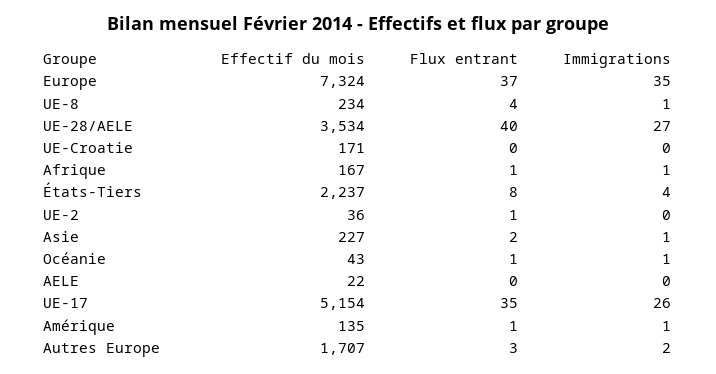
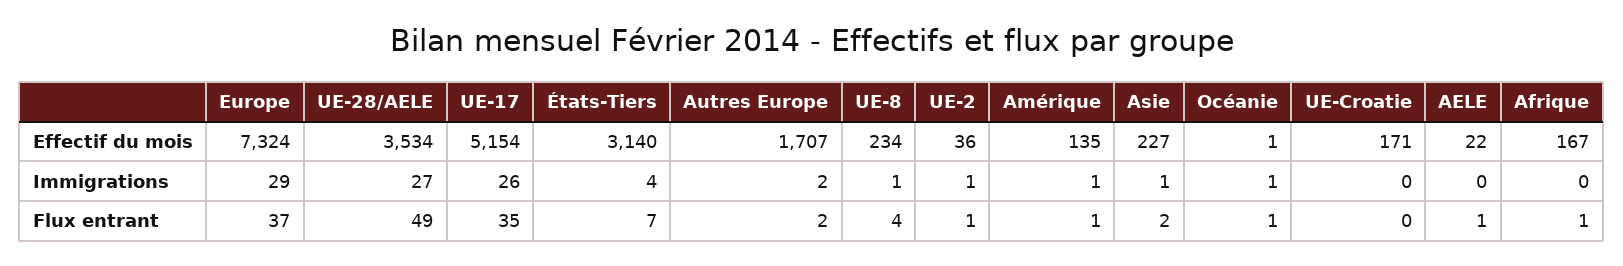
Immigrations, Europe: 35 -> 29
Flux entrant, UE-28/AELE: 40 -> 49
Immigrations, Afrique: 1 -> 0
Effectif du mois, États-Tiers: 2237 -> 3140
Flux entrant, États-Tiers: 8 -> 7
Immigrations, UE-2: 0 -> 1
Effectif du mois, Océanie: 43 -> 1
Flux entrant, AELE: 0 -> 1
Flux entrant, Autres Europe: 3 -> 2

